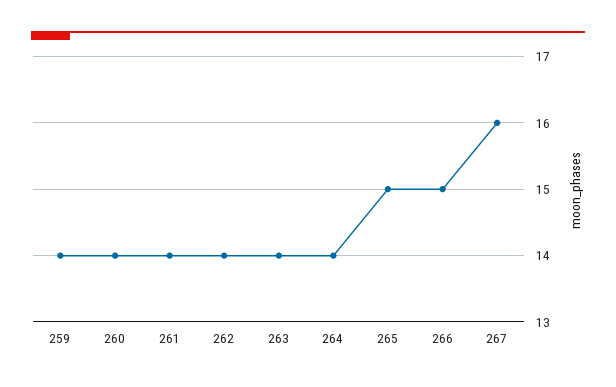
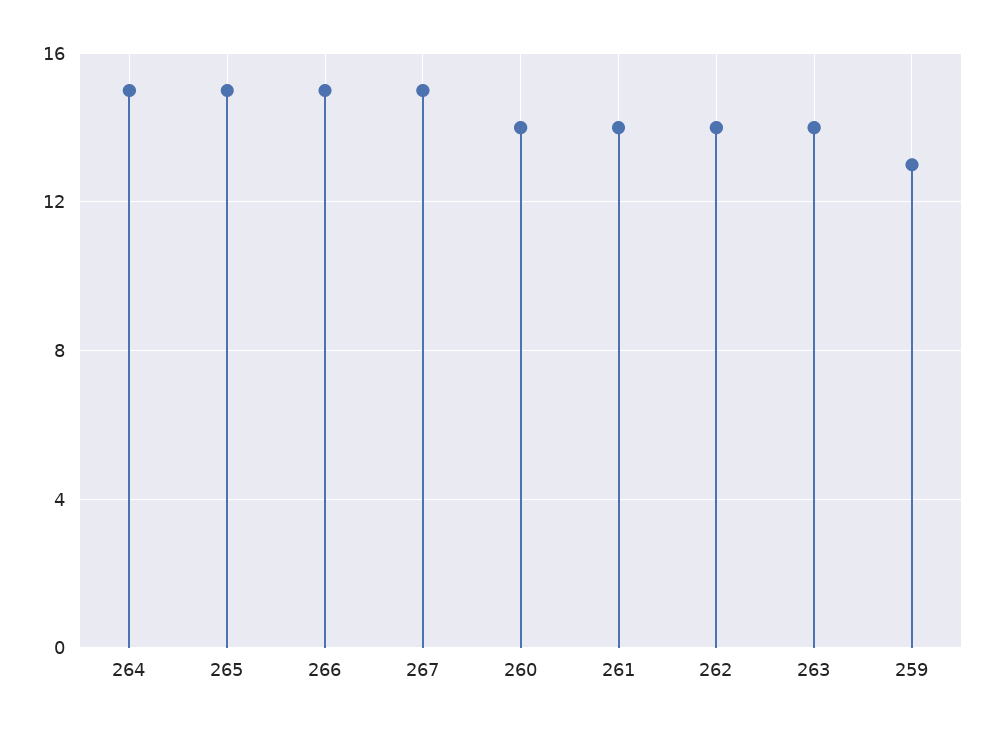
259: 14 -> 13
264: 14 -> 15
267: 16 -> 15

